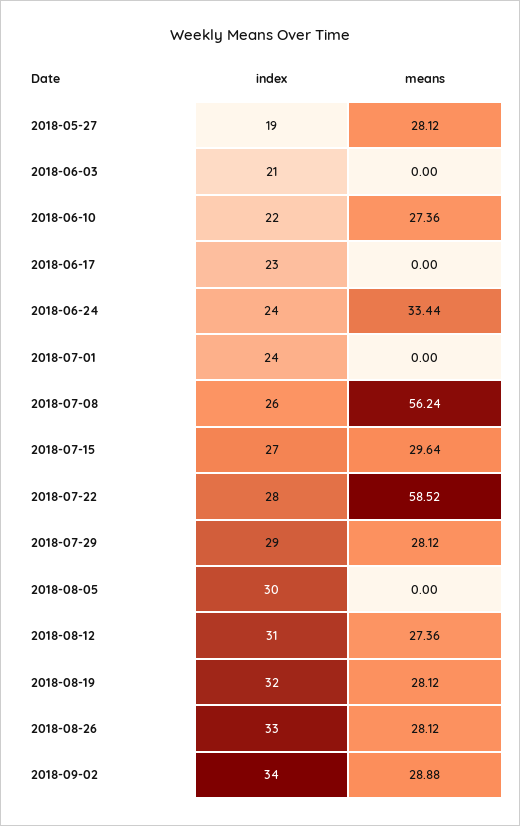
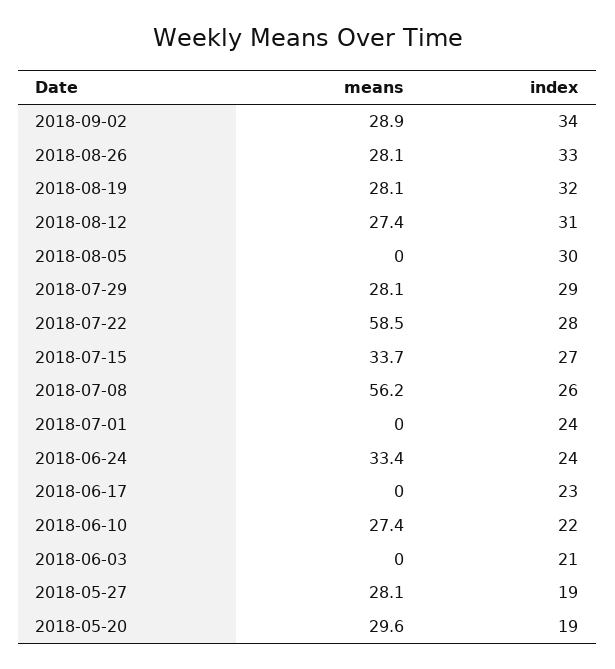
means, 2018-07-15: 29.64 -> 33.7
means, 2018-05-20: none -> 29.6
index, 2018-05-20: none -> 19

